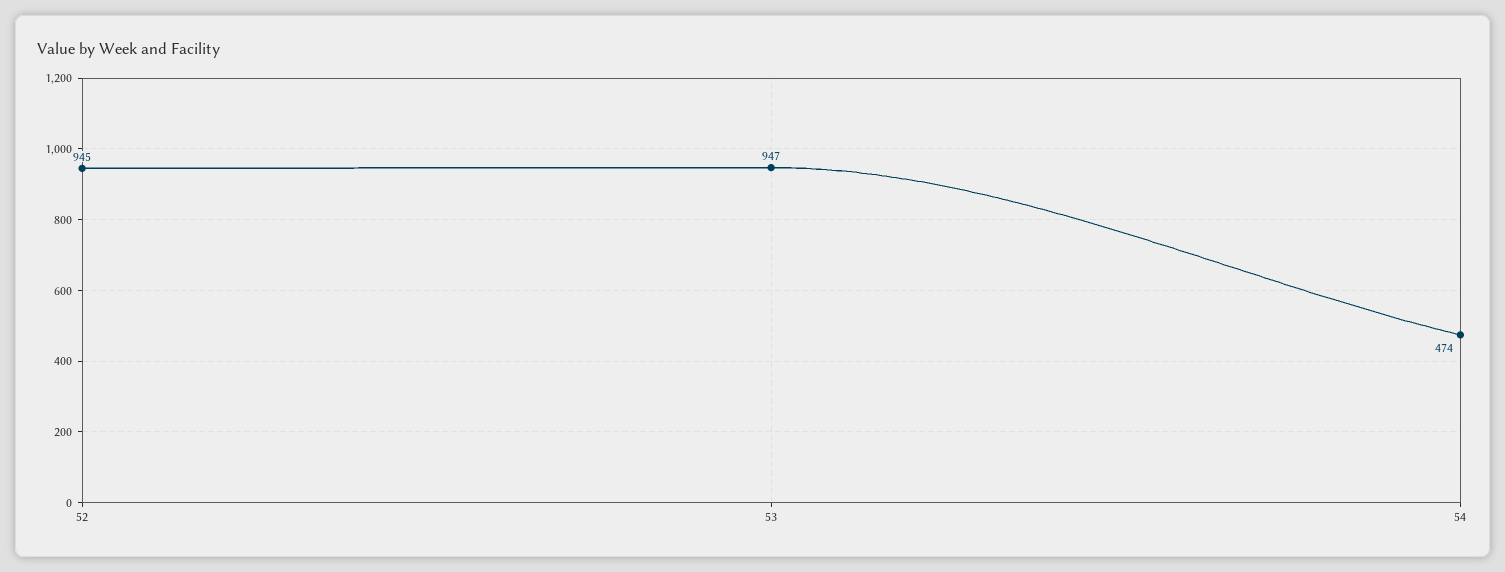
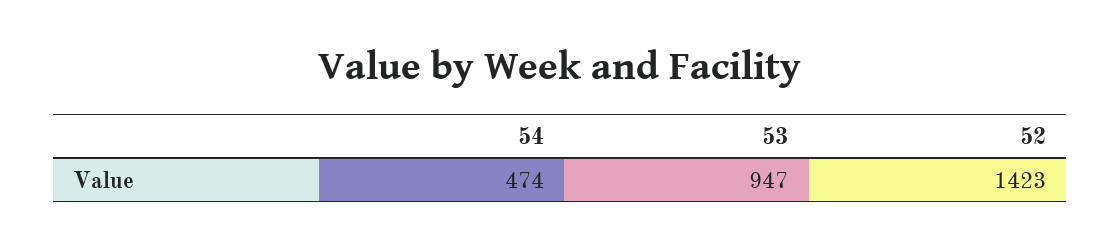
52: 945 -> 1423

